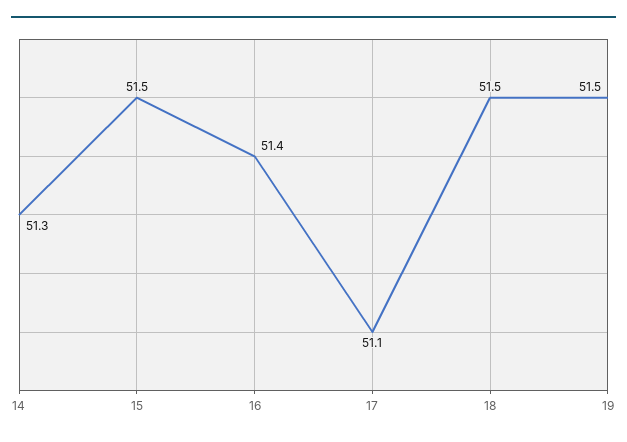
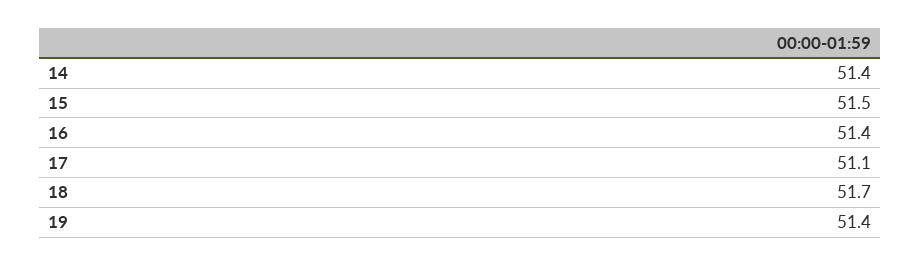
14: 51.3 -> 51.4
18: 51.5 -> 51.7
19: 51.5 -> 51.4

